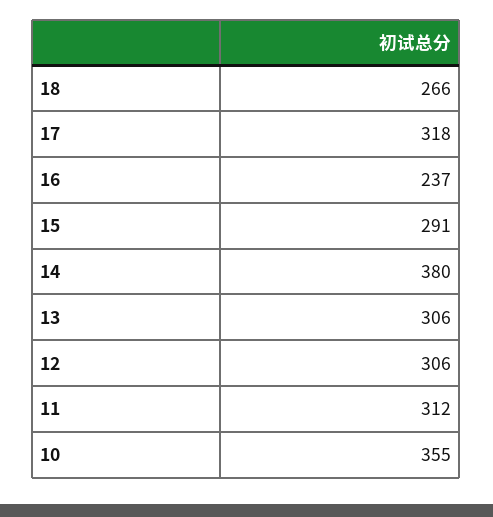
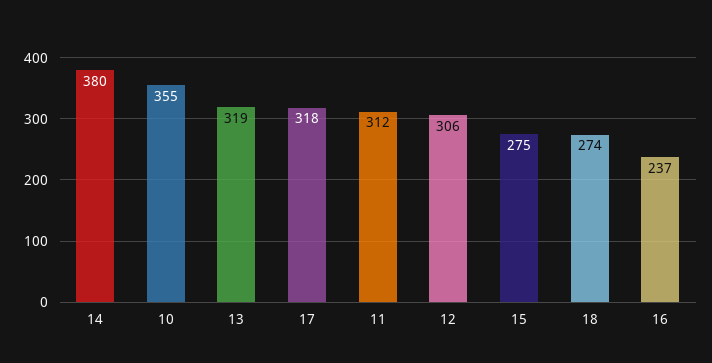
18: 266 -> 274
15: 291 -> 275
13: 306 -> 319

